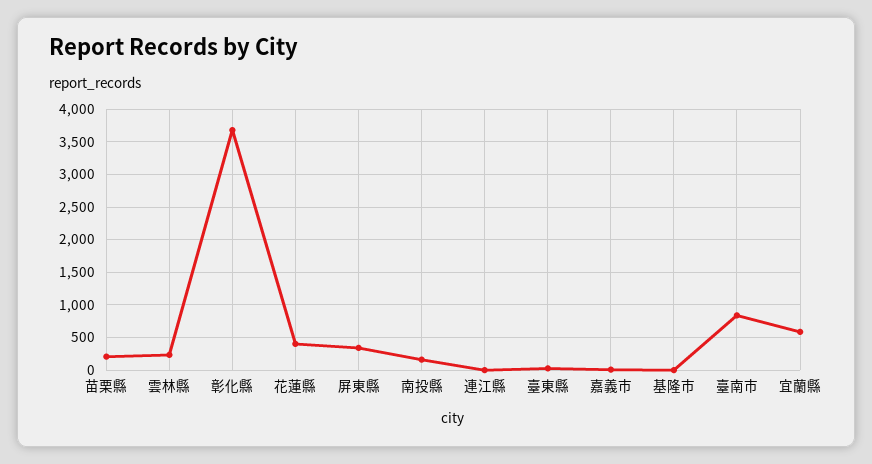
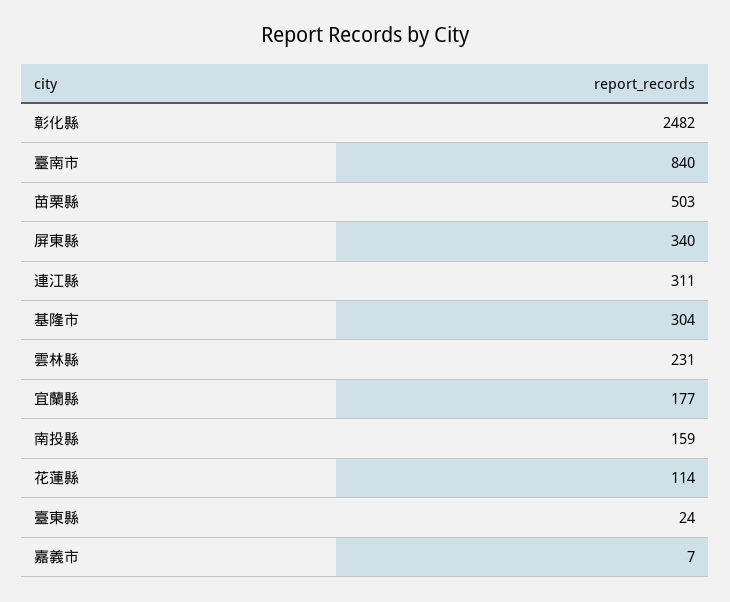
苗栗縣: 200 -> 503
彰化縣: 3700 -> 2482
花蓮縣: 400 -> 114
連江縣: 0 -> 311
基隆市: 0 -> 304
宜蘭縣: 600 -> 177

